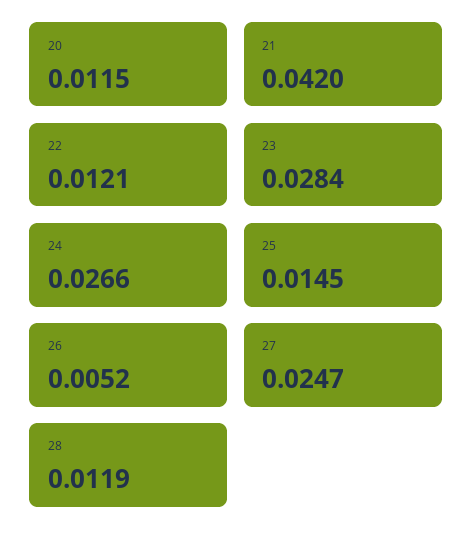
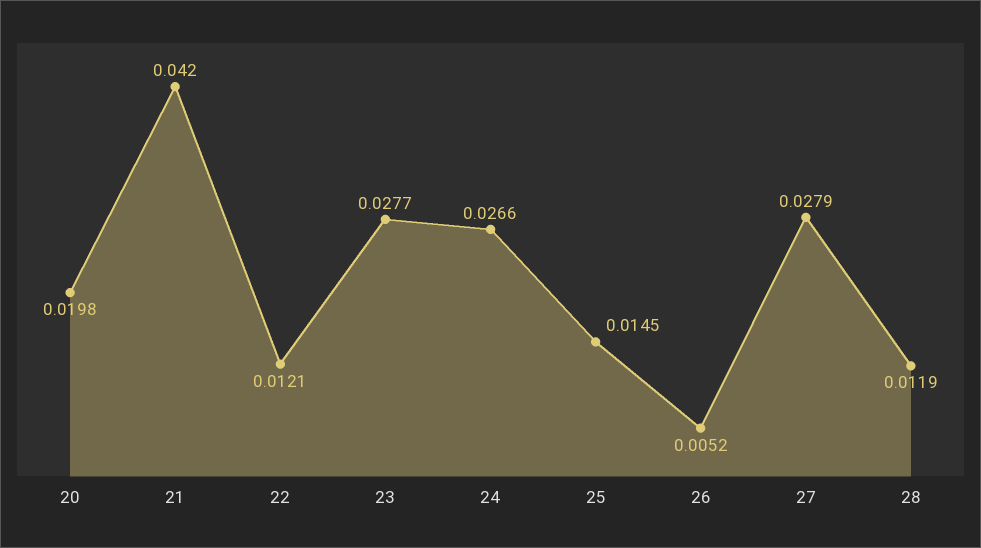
20: 0.0115 -> 0.0198
23: 0.0284 -> 0.0277
27: 0.0247 -> 0.0279

